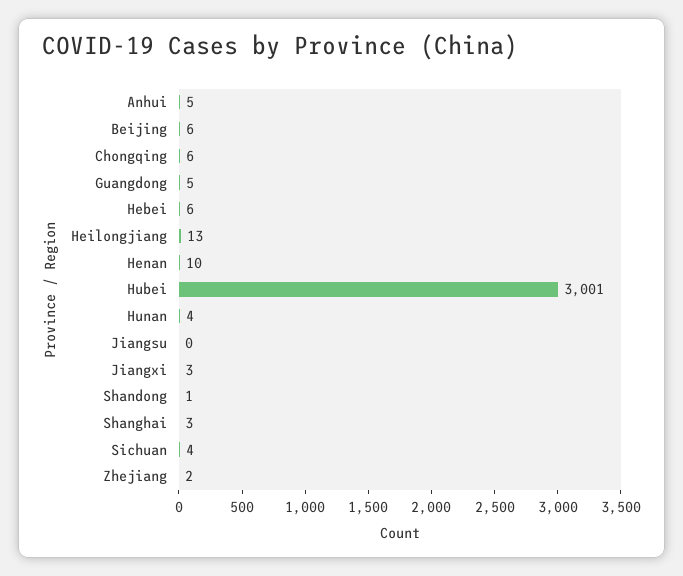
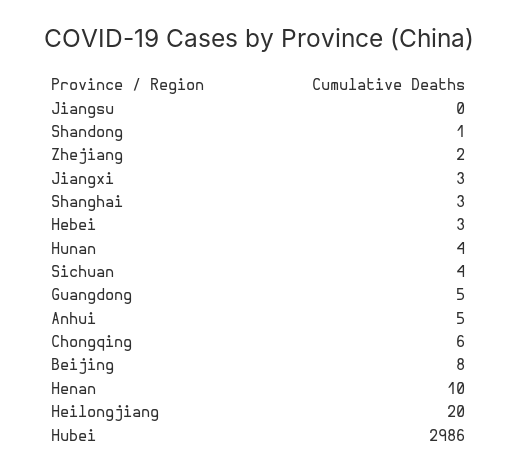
Beijing: 6 -> 8
Hebei: 6 -> 3
Heilongjiang: 13 -> 20
Hubei: 3001 -> 2986

